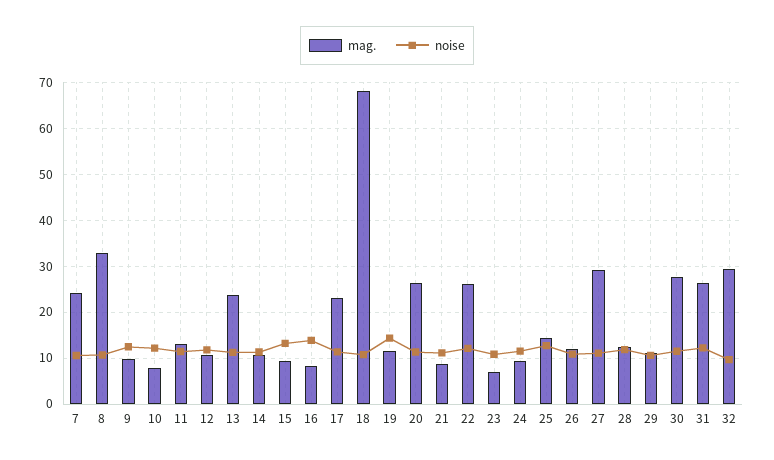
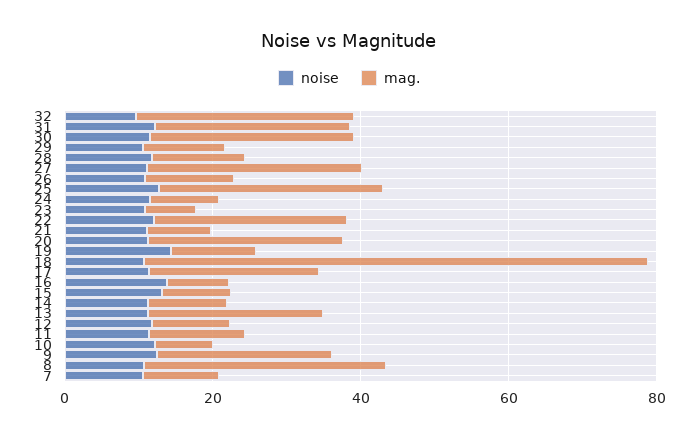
mag., 7: 24 -> 10
mag., 9: 10 -> 25
mag., 25: 14 -> 30

